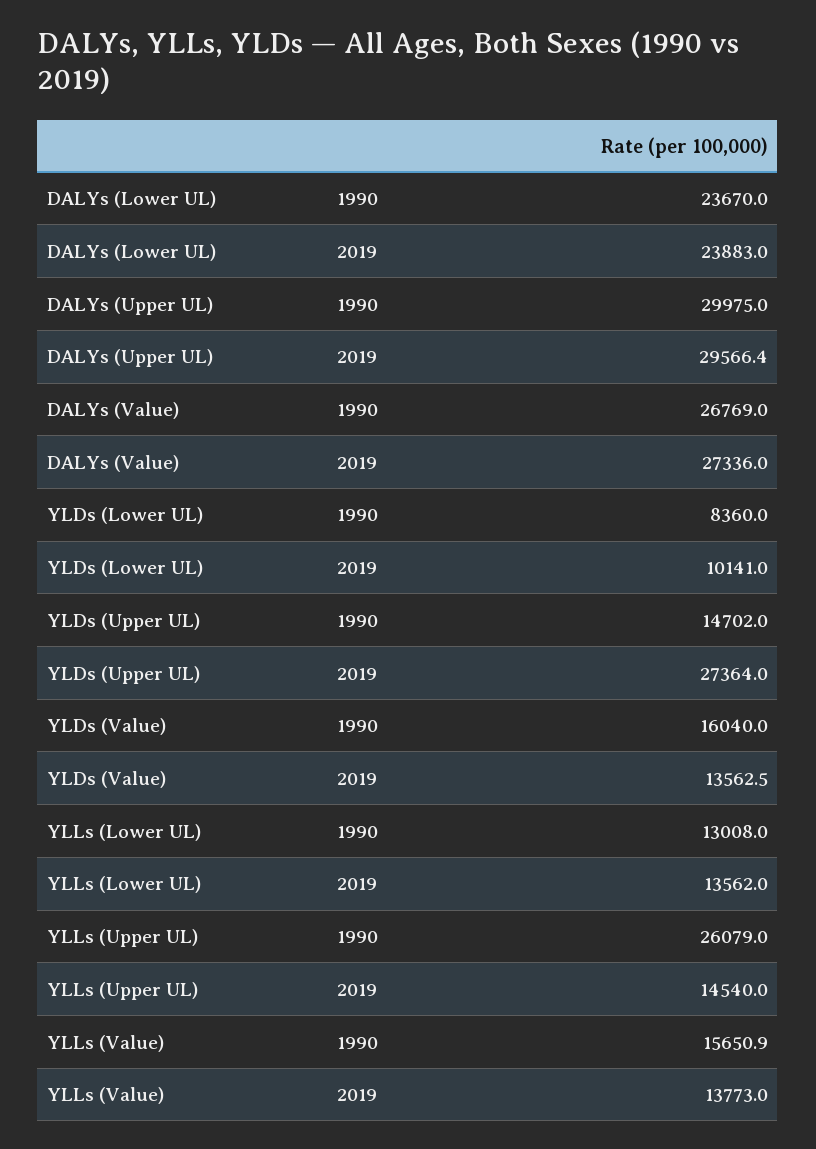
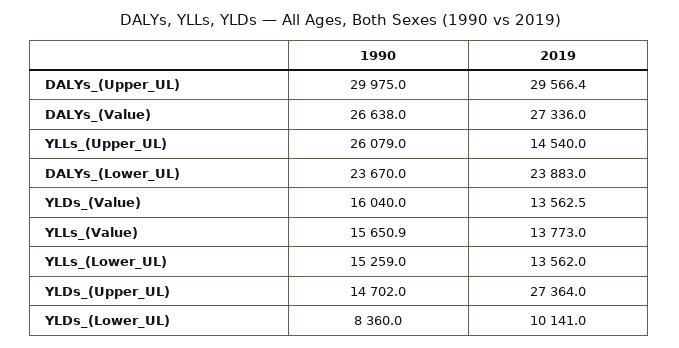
DALYs (Value), 1990: 26769 -> 26638
YLLs (Lower UL), 1990: 13008 -> 15259

